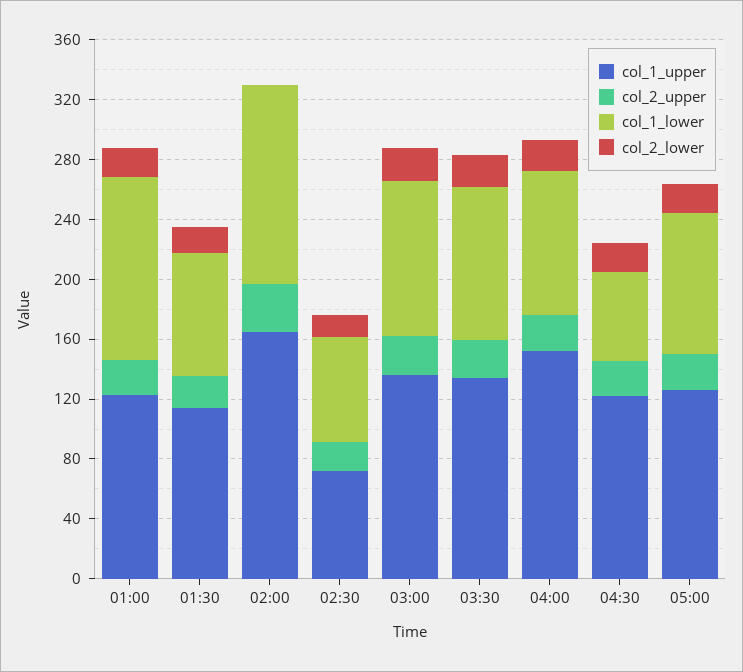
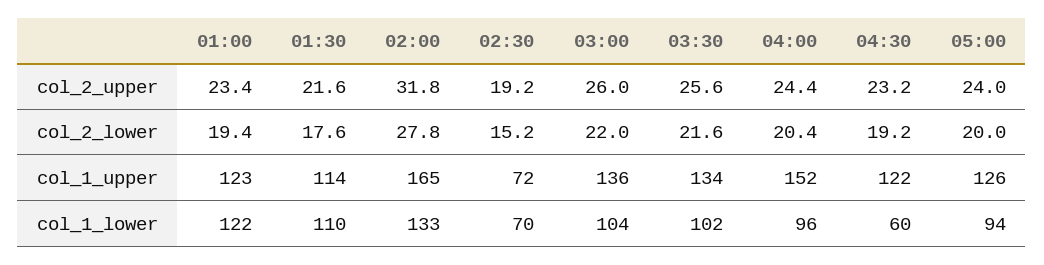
col_1_lower, 01:30: 80 -> 110
col_2_lower, 02:00: 0 -> 27.8

